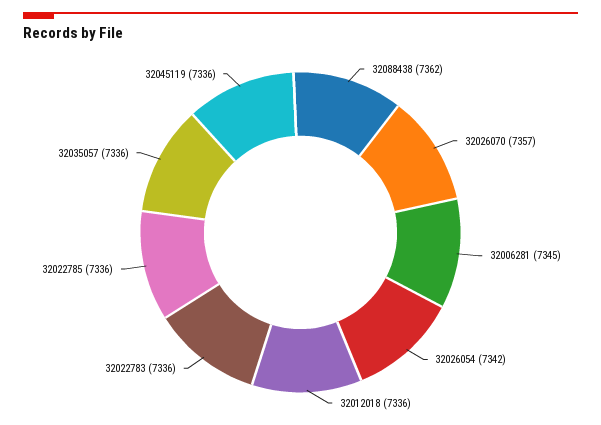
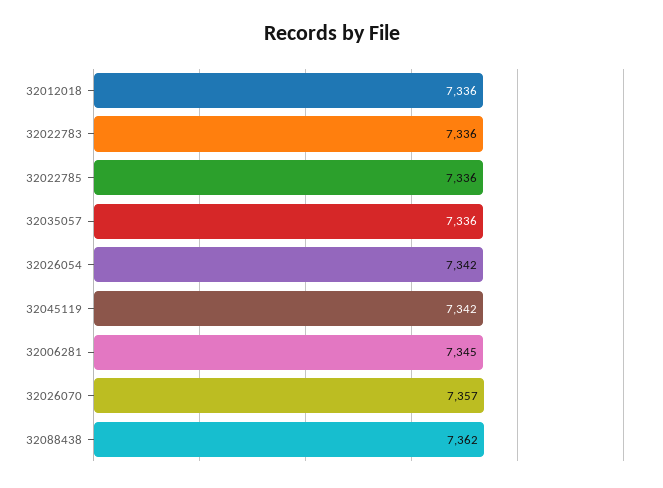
32045119: 7336 -> 7342

